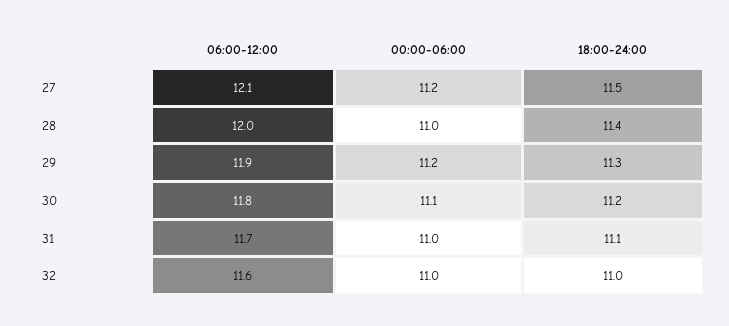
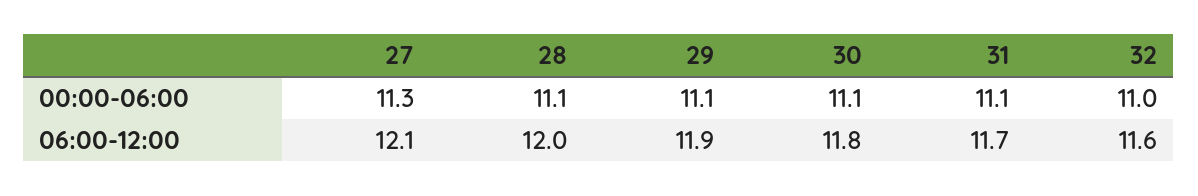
00:00-06:00, 27: 11.2 -> 11.3
18:00-24:00, 27: 11.5 -> none
00:00-06:00, 28: 11 -> 11.1
18:00-24:00, 28: 11.4 -> none
00:00-06:00, 29: 11.2 -> 11.1
18:00-24:00, 29: 11.3 -> none
18:00-24:00, 30: 11.2 -> none
00:00-06:00, 31: 11 -> 11.1
18:00-24:00, 31: 11.1 -> none
18:00-24:00, 32: 11 -> none

